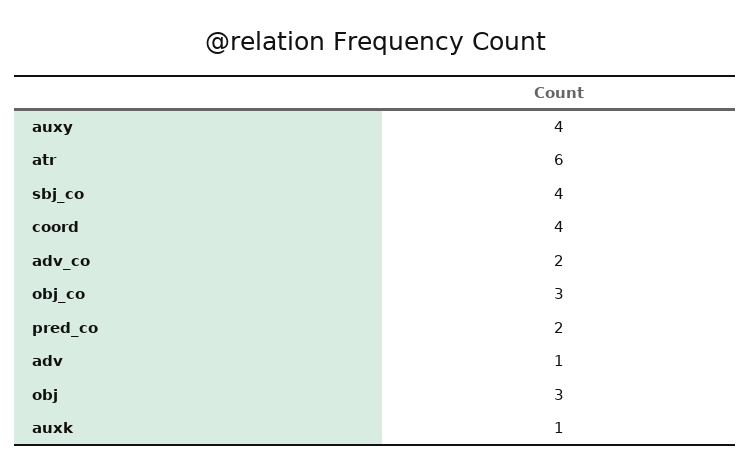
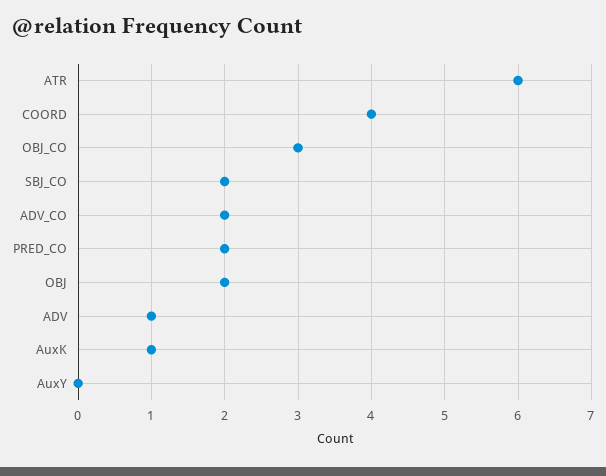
auxy: 4 -> 0
sbj_co: 4 -> 2
obj: 3 -> 2

